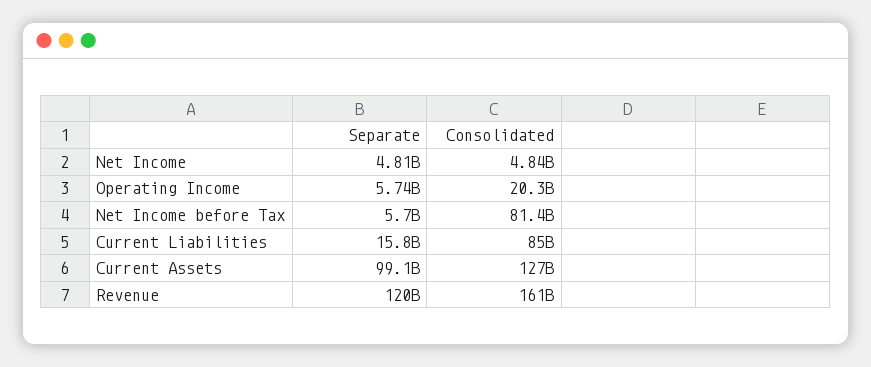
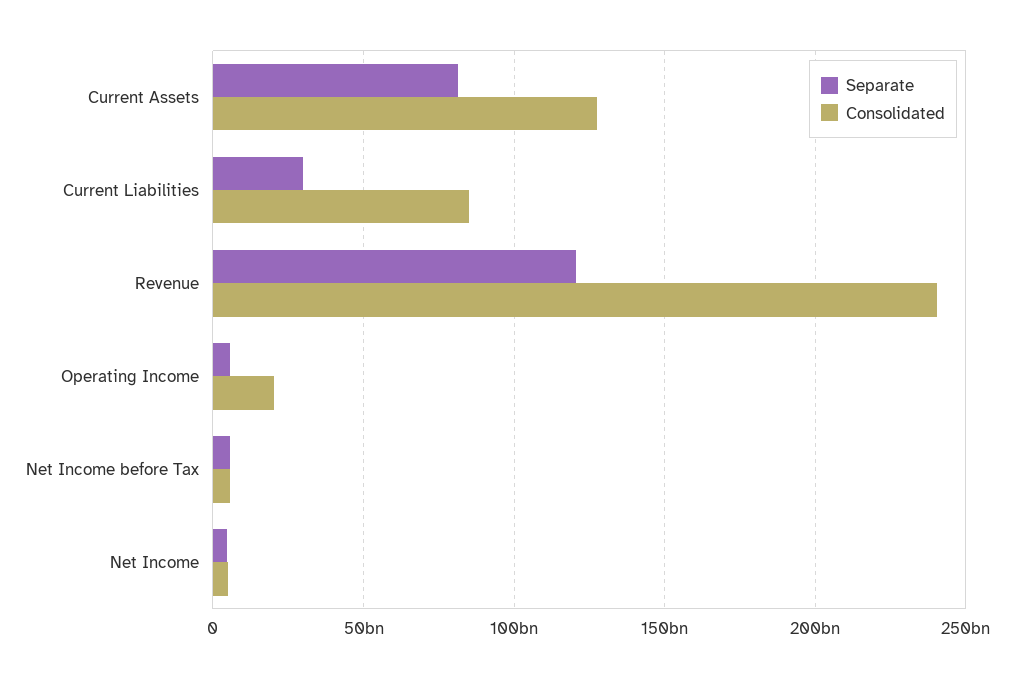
Consolidated, Net Income before Tax: 81400000000 -> 5000000000
Separate, Current Liabilities: 15800000000 -> 30000000000
Separate, Current Assets: 99100000000 -> 80000000000
Consolidated, Revenue: 161000000000 -> 240000000000

